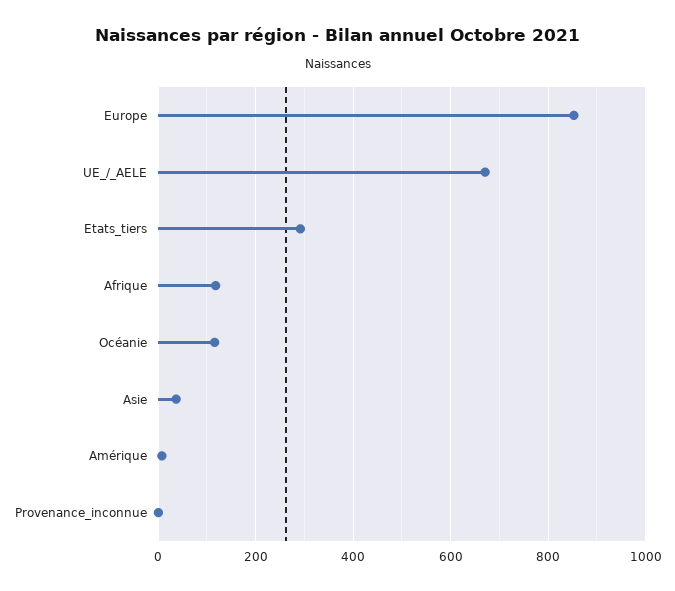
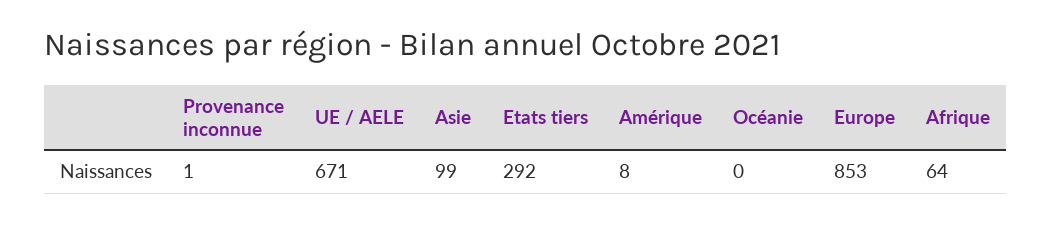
Afrique: 120 -> 64
Océanie: 120 -> 0
Asie: 40 -> 99

